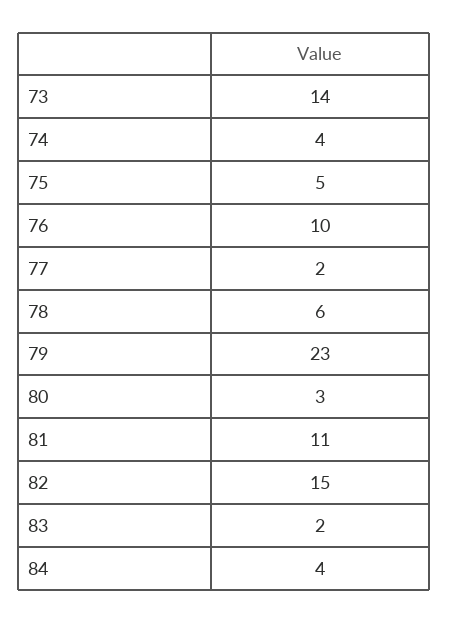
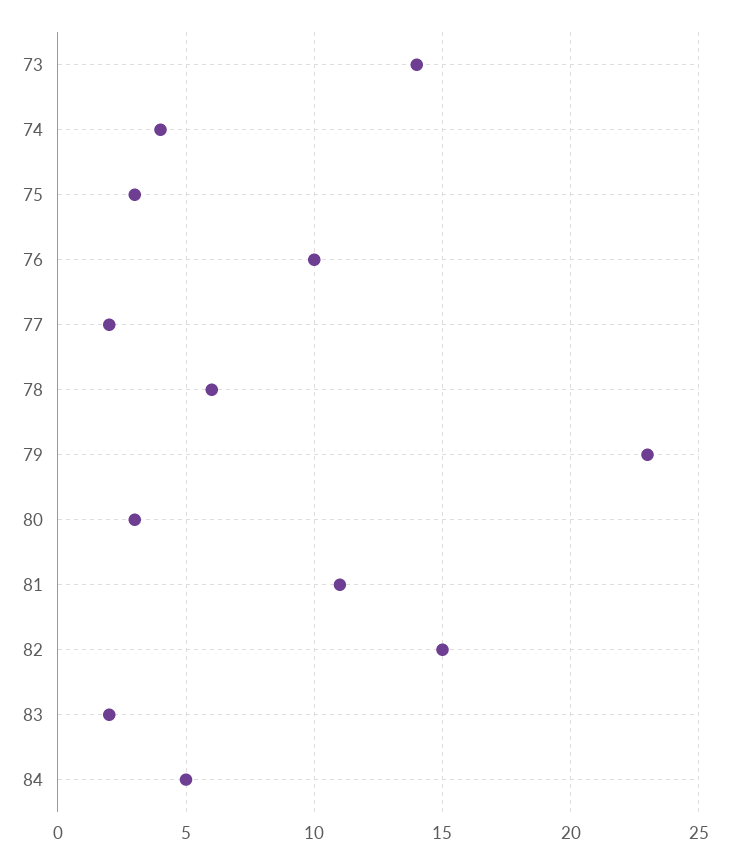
75: 5 -> 3
84: 4 -> 5

